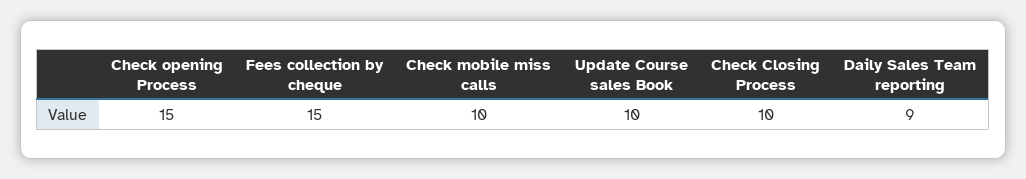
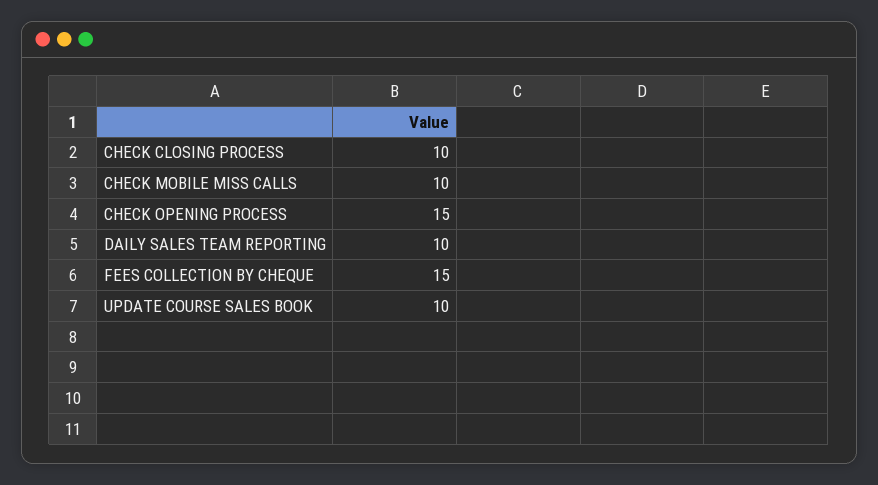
Daily Sales Team reporting: 9 -> 10

